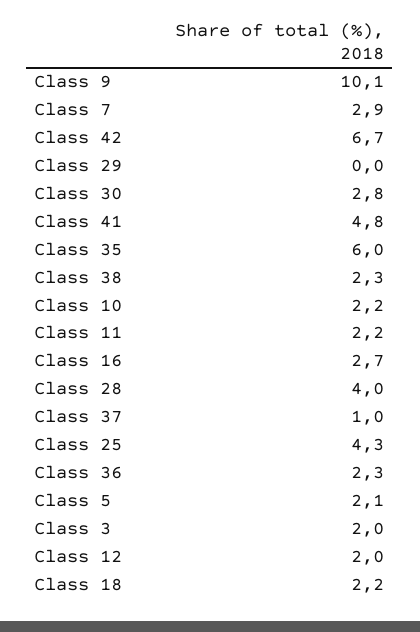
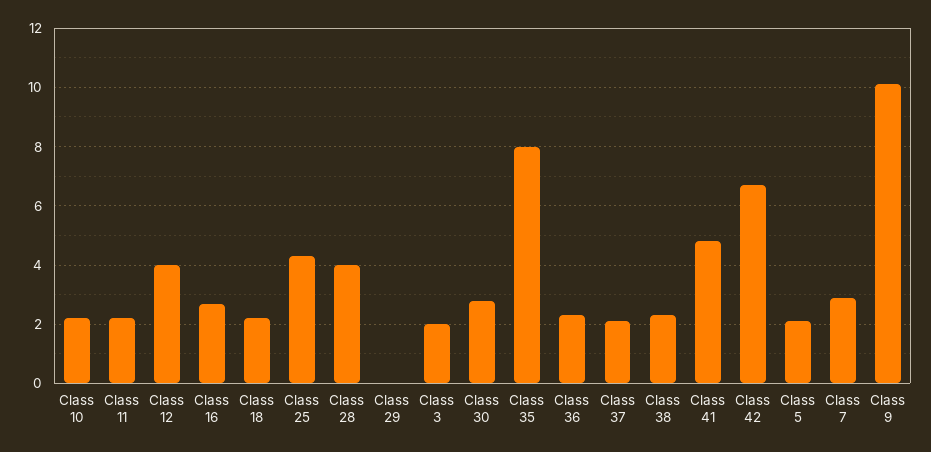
Class 35: 6 -> 8
Class 37: 1 -> 2
Class 12: 2 -> 4

